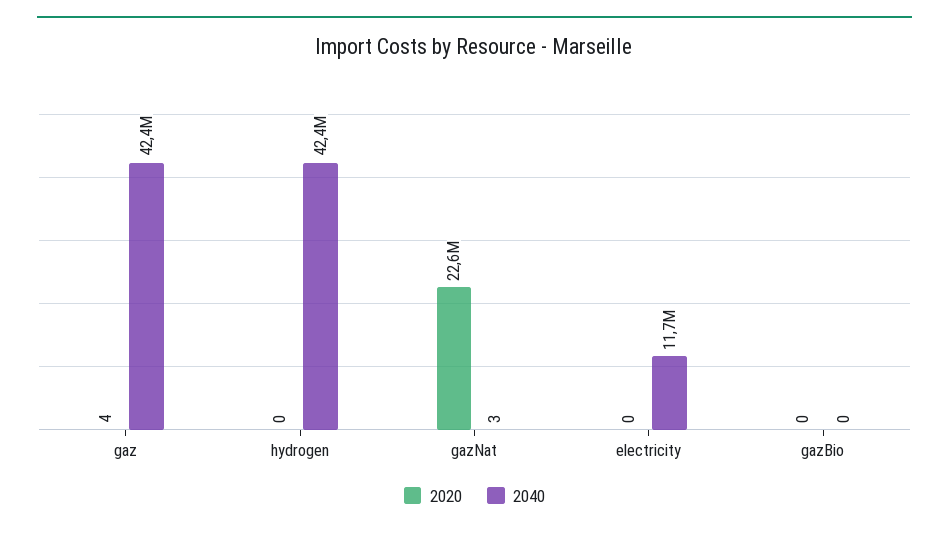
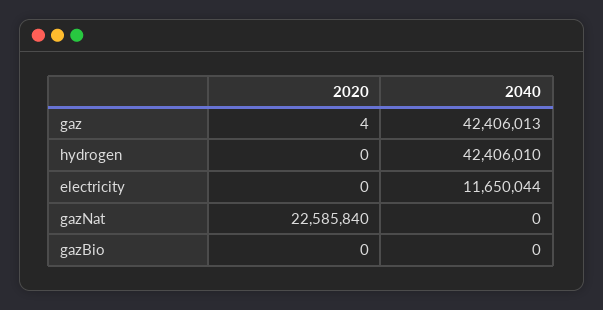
2040, gazNat: 3 -> 0

